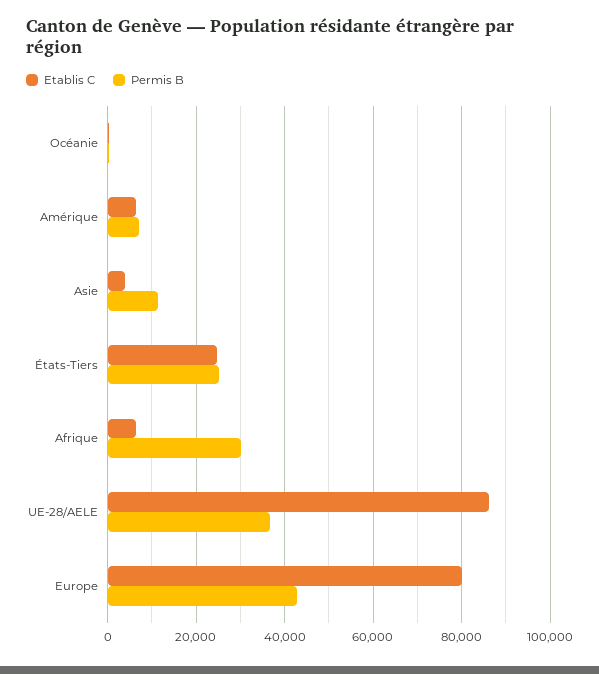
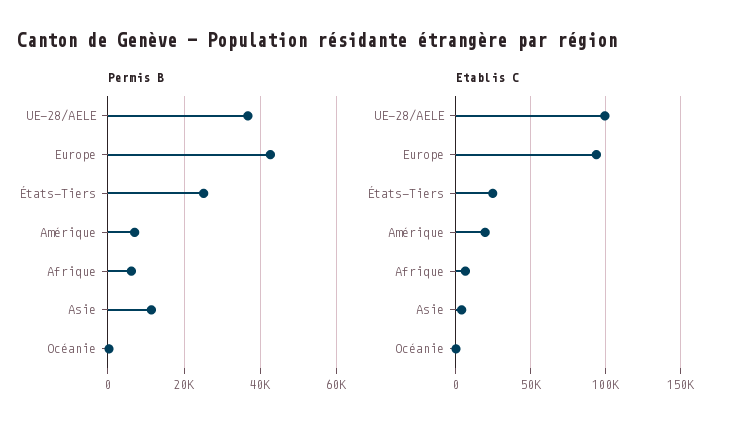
Etablis C, Amérique: 6000 -> 20000
Permis B, Afrique: 30000 -> 6000
Etablis C, UE-28/AELE: 86000 -> 100000
Etablis C, Europe: 80000 -> 95000

